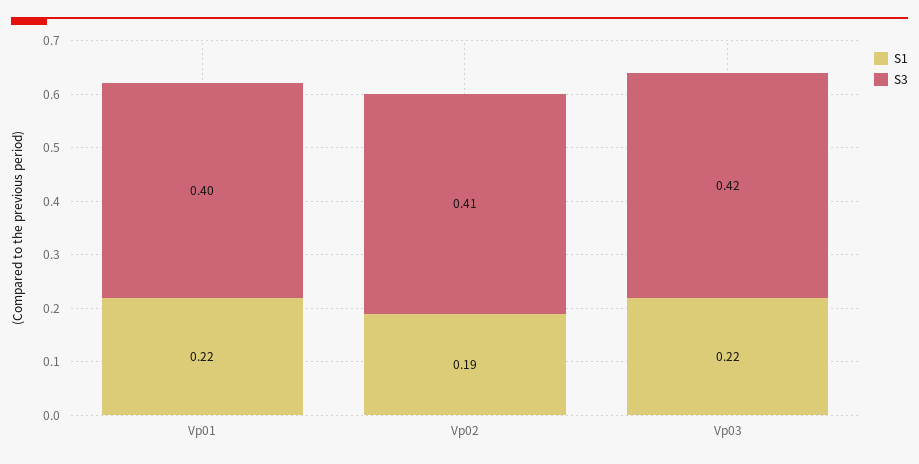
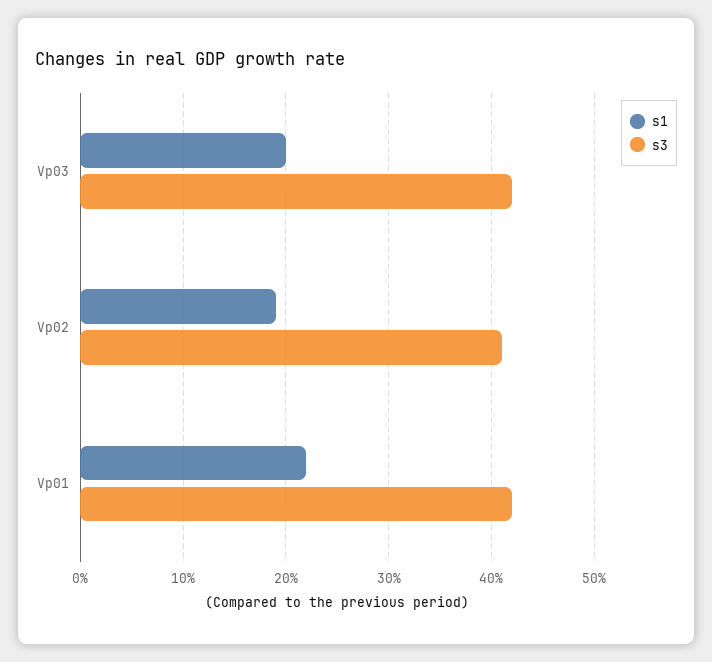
S3, Vp01: 0.4 -> 0.42
S1, Vp03: 0.22 -> 0.2

